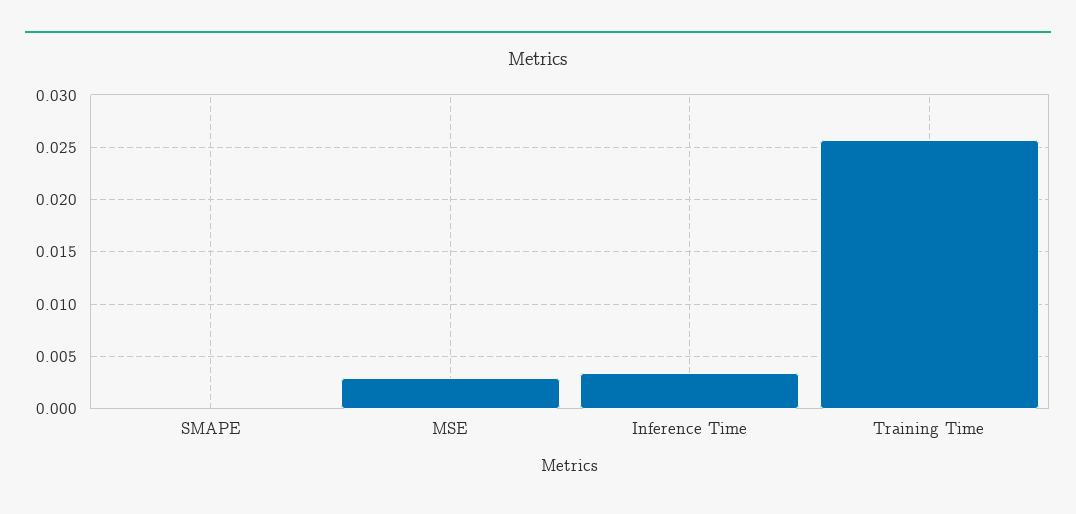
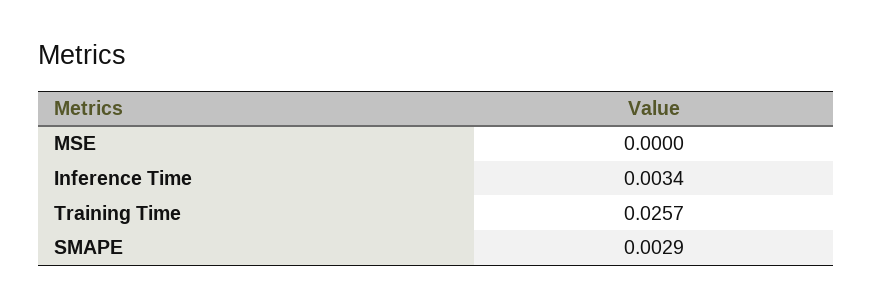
SMAPE: 0 -> 0.0029
MSE: 0.003 -> 0

